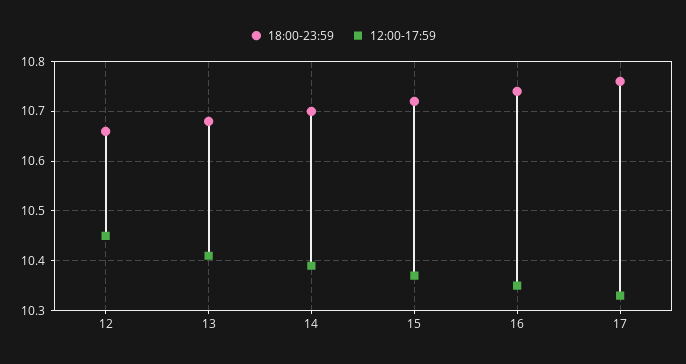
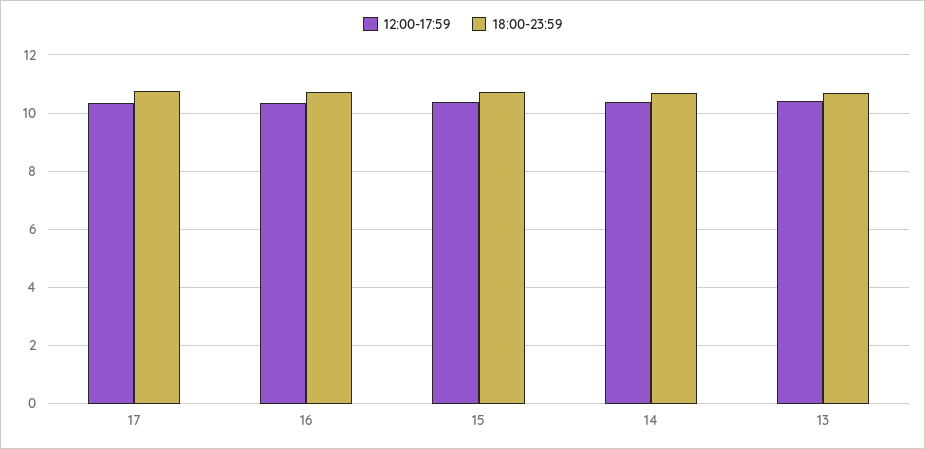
18:00-23:59, 12: 10.65 -> none
12:00-17:59, 12: 10.45 -> none

